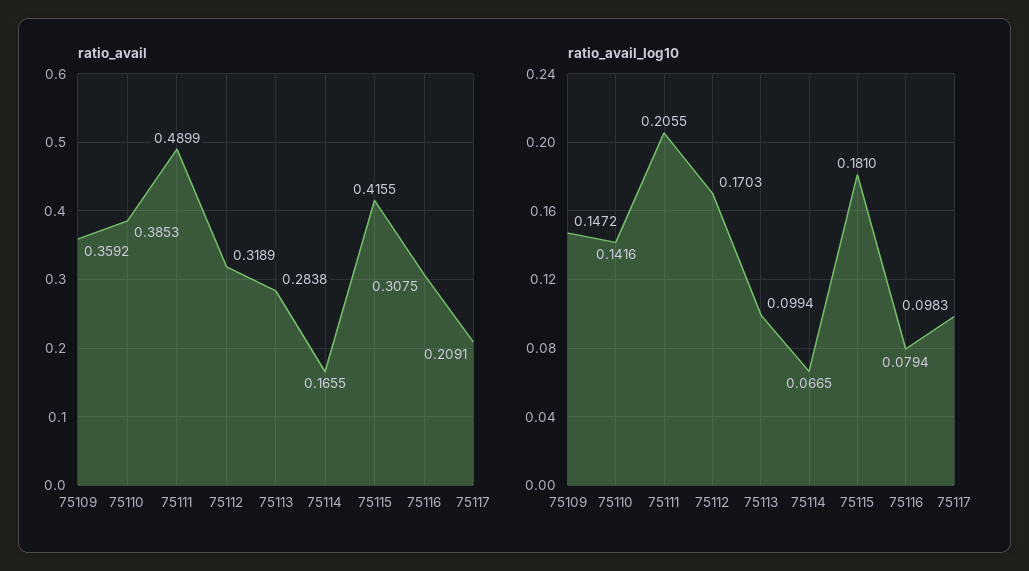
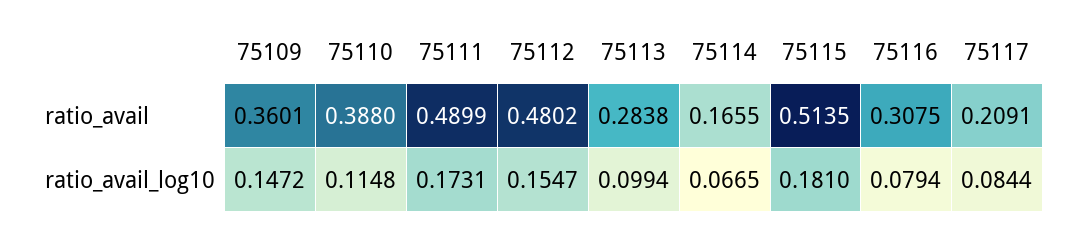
ratio_avail, 75109: 0.3592 -> 0.3601
ratio_avail, 75110: 0.3853 -> 0.388
ratio_avail, 75112: 0.3189 -> 0.4802
ratio_avail, 75115: 0.4155 -> 0.5135
ratio_avail_log10, 75110: 0.1416 -> 0.1148
ratio_avail_log10, 75111: 0.2055 -> 0.1731
ratio_avail_log10, 75112: 0.1703 -> 0.1547
ratio_avail_log10, 75117: 0.0983 -> 0.0844

